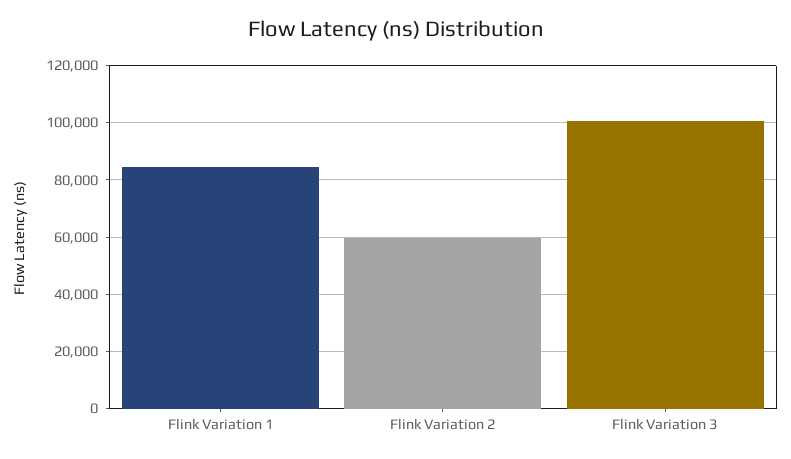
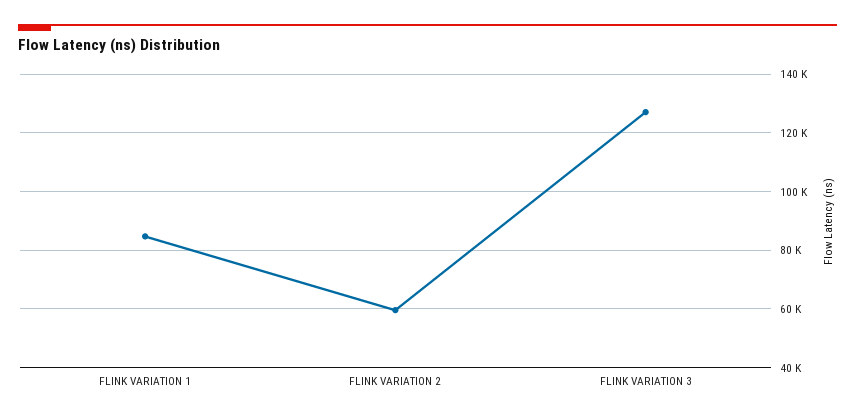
Flink Variation 3: 100000 -> 127500

